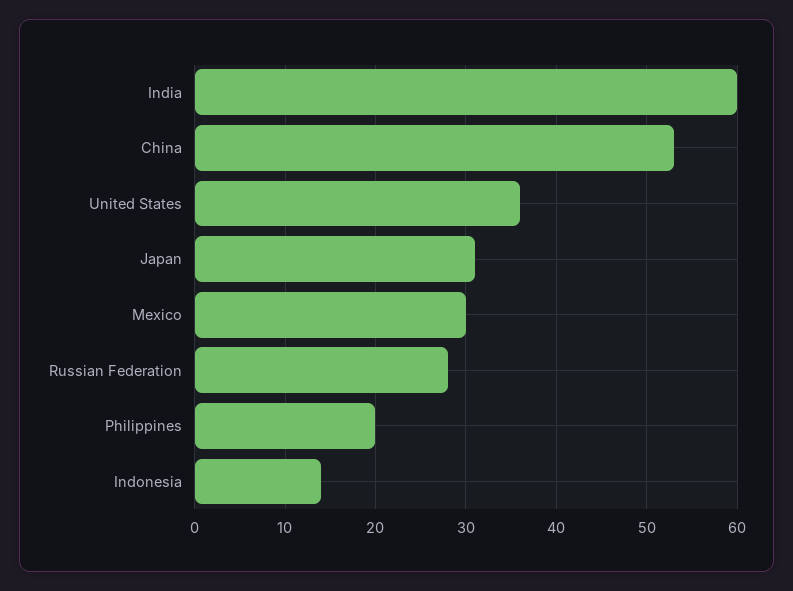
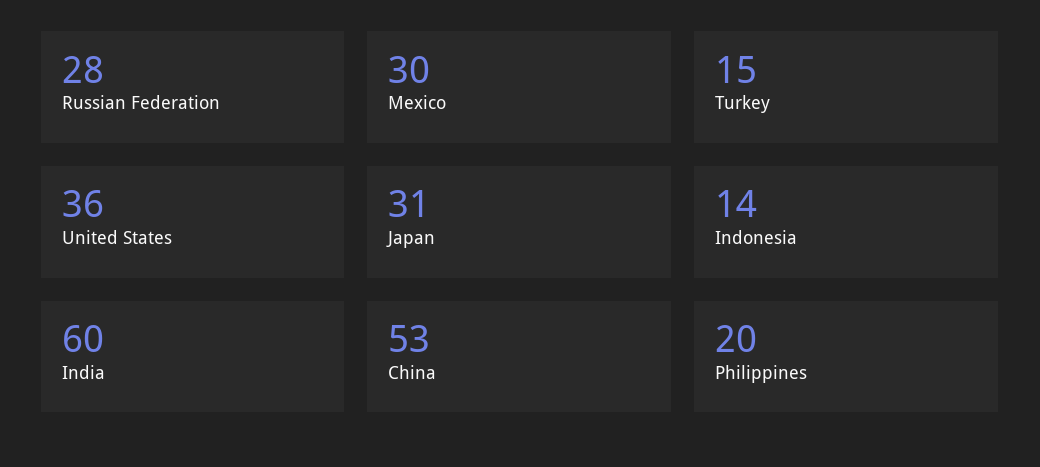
Turkey: none -> 15

